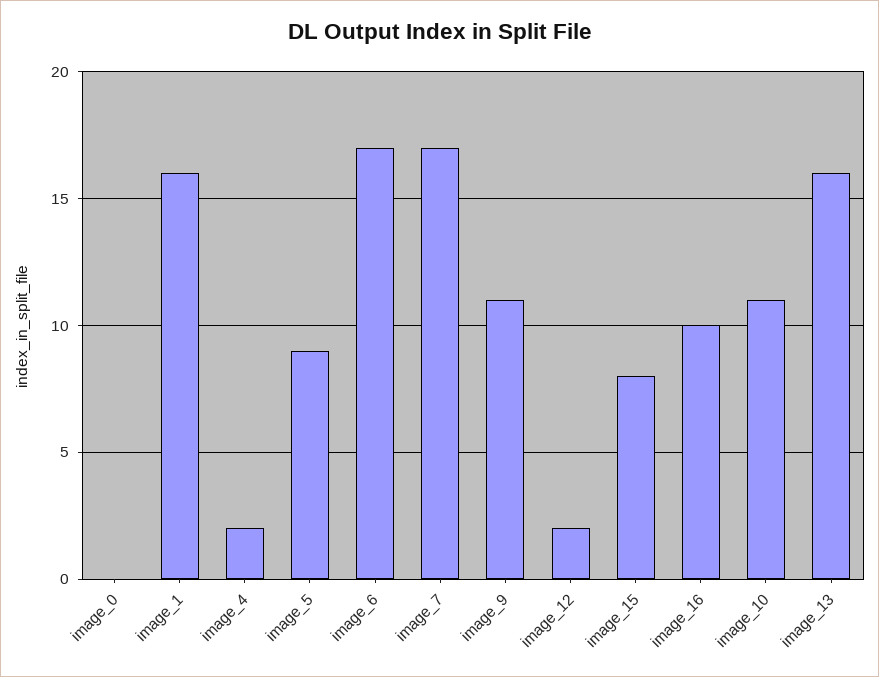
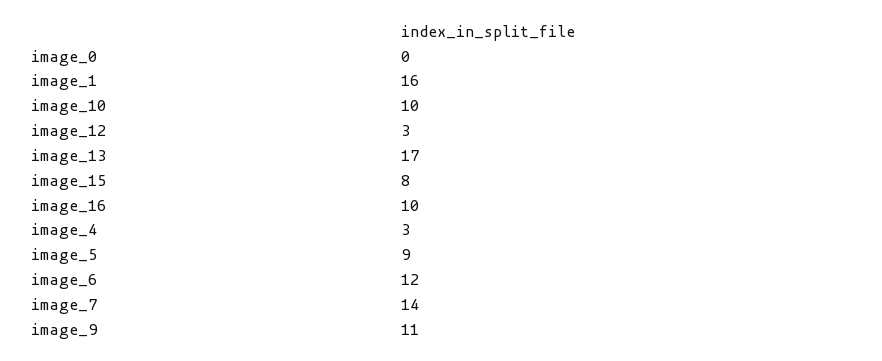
image_4: 2 -> 3
image_6: 17 -> 12
image_7: 17 -> 14
image_12: 2 -> 3
image_10: 11 -> 10
image_13: 16 -> 17

